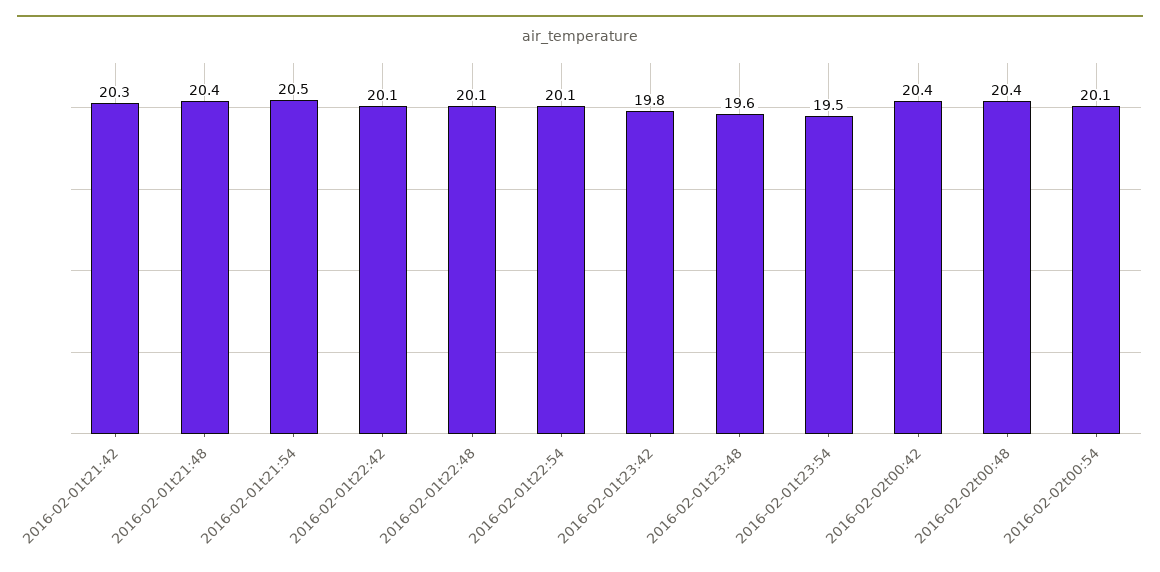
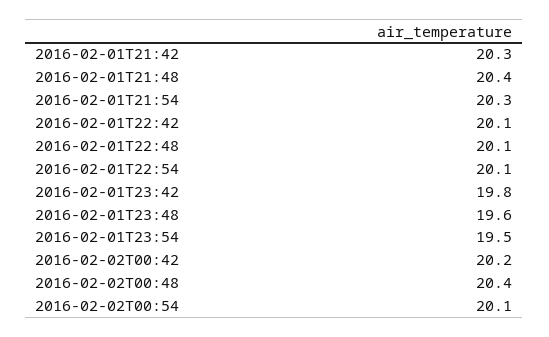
2016-02-01t21:54: 20.5 -> 20.3
2016-02-02t00:42: 20.4 -> 20.2

